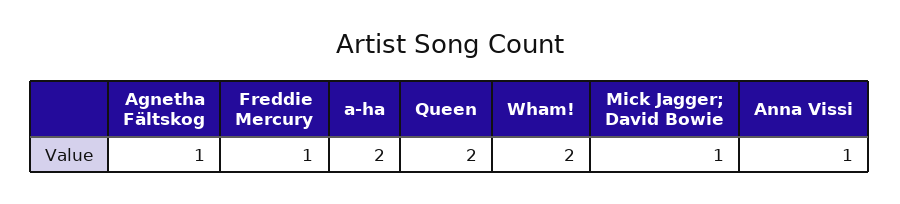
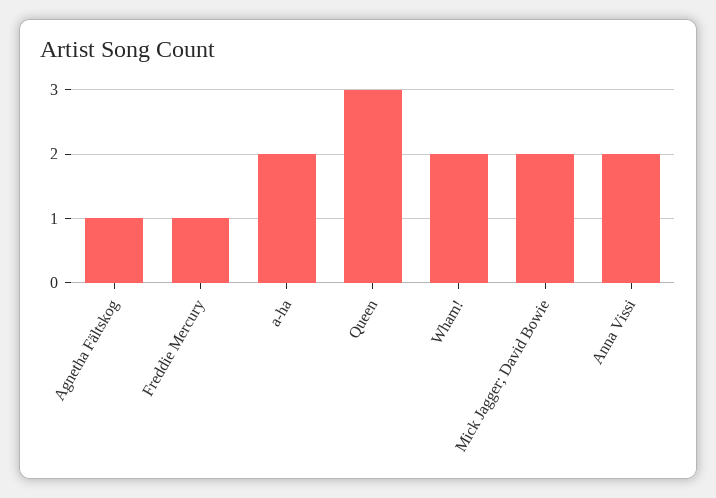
Queen: 2 -> 3
Mick Jagger; David Bowie: 1 -> 2
Anna Vissi: 1 -> 2

